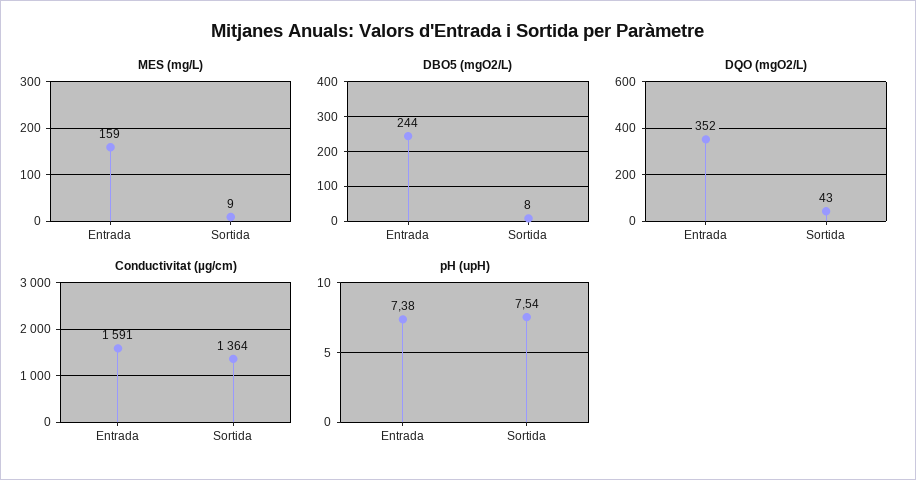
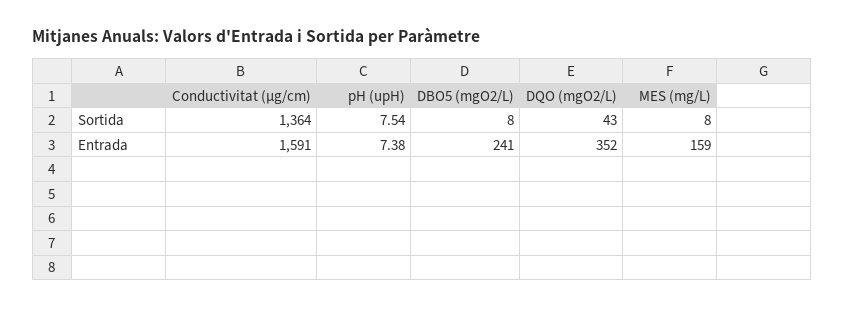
MES (mg/L), Sortida: 9 -> 8
DBO5 (mgO2/L), Entrada: 244 -> 241

